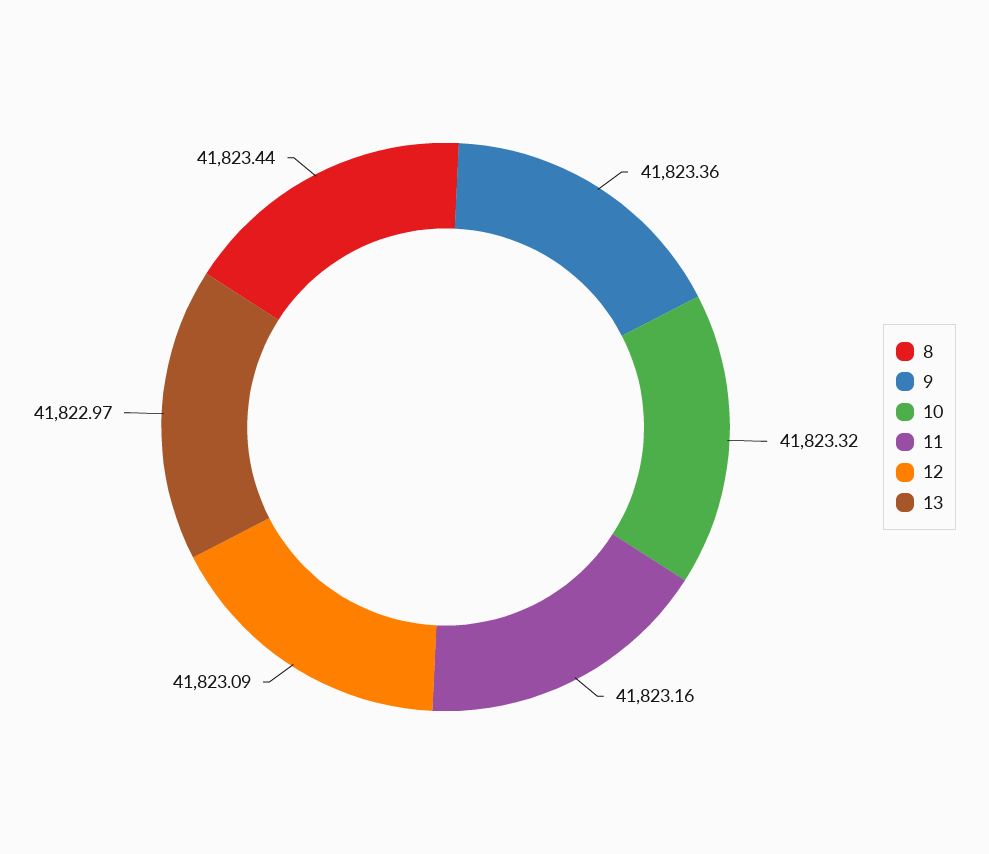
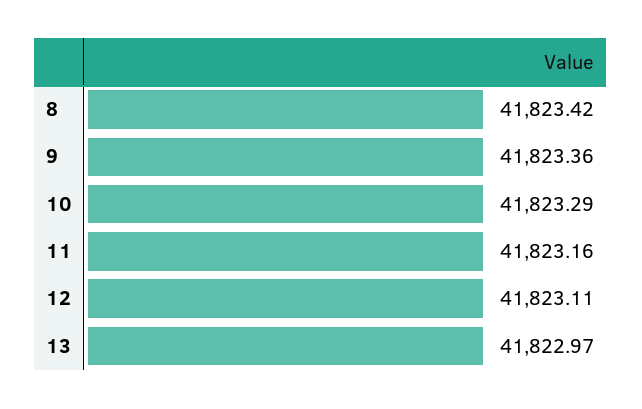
8: 41823.44 -> 41823.42
10: 41823.32 -> 41823.29
12: 41823.09 -> 41823.11

